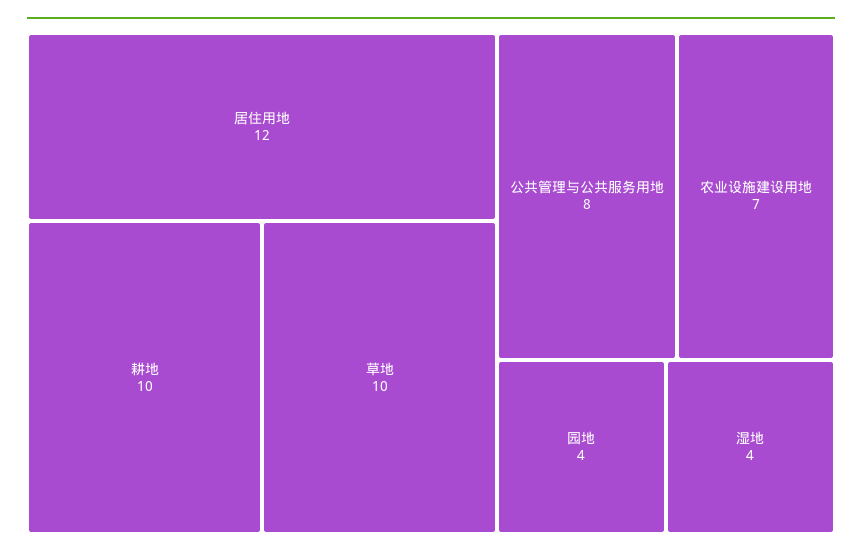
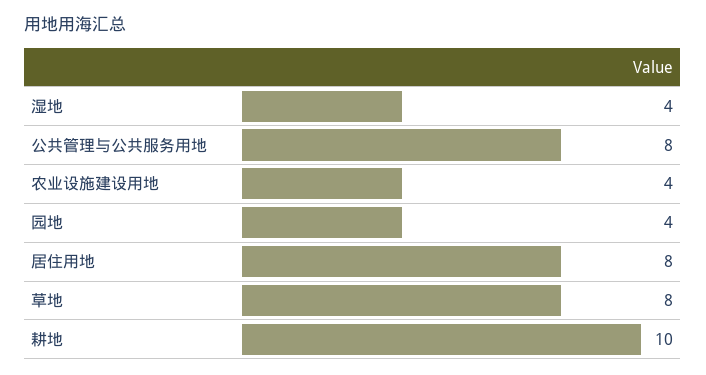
居住用地: 12 -> 8
草地: 10 -> 8
农业设施建设用地: 7 -> 4

